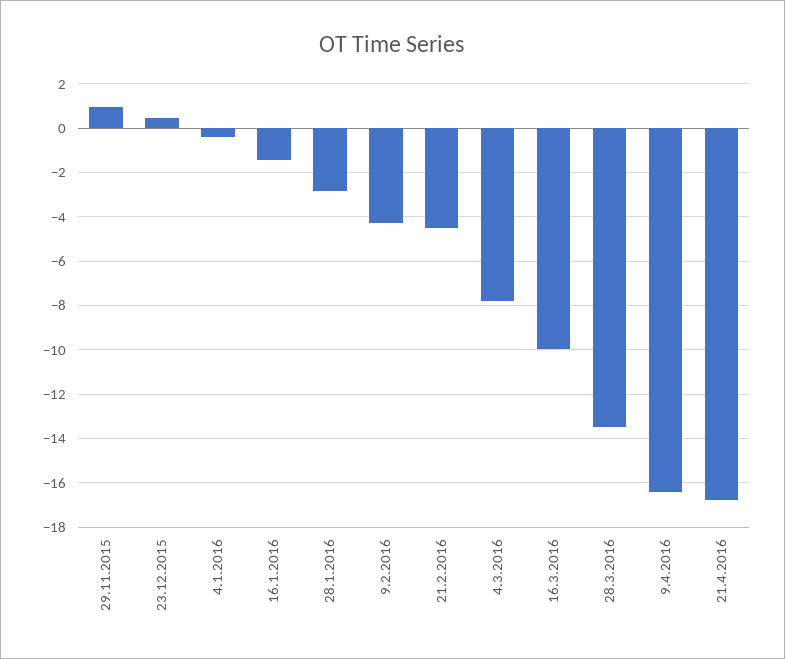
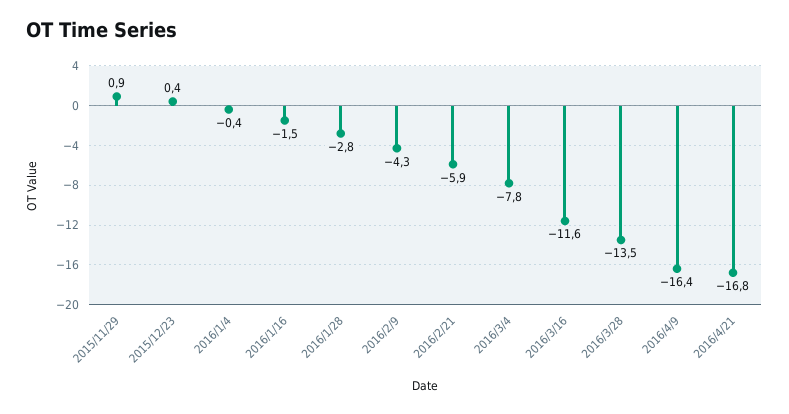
21.2.2016: -4.5 -> -5.9
16.3.2016: -10 -> -11.6

